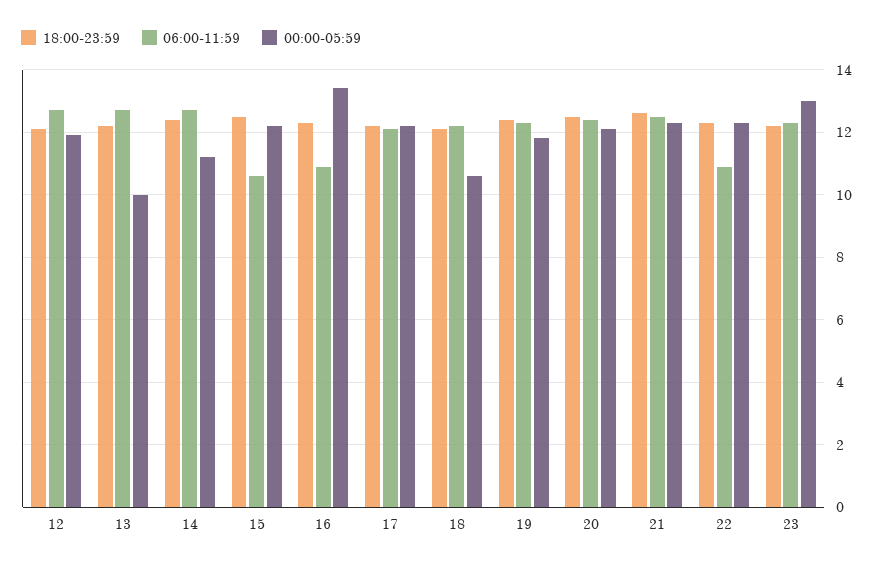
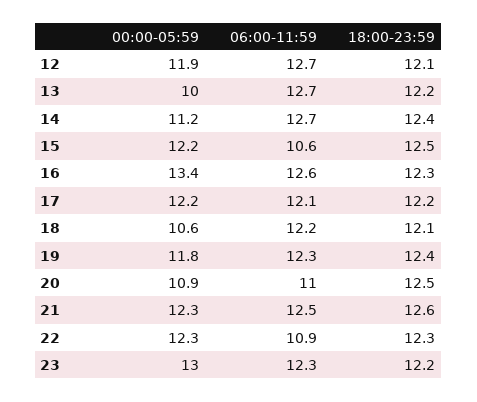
06:00-11:59, 16: 11 -> 12.6
06:00-11:59, 20: 12.5 -> 11
00:00-05:59, 20: 12 -> 10.9

